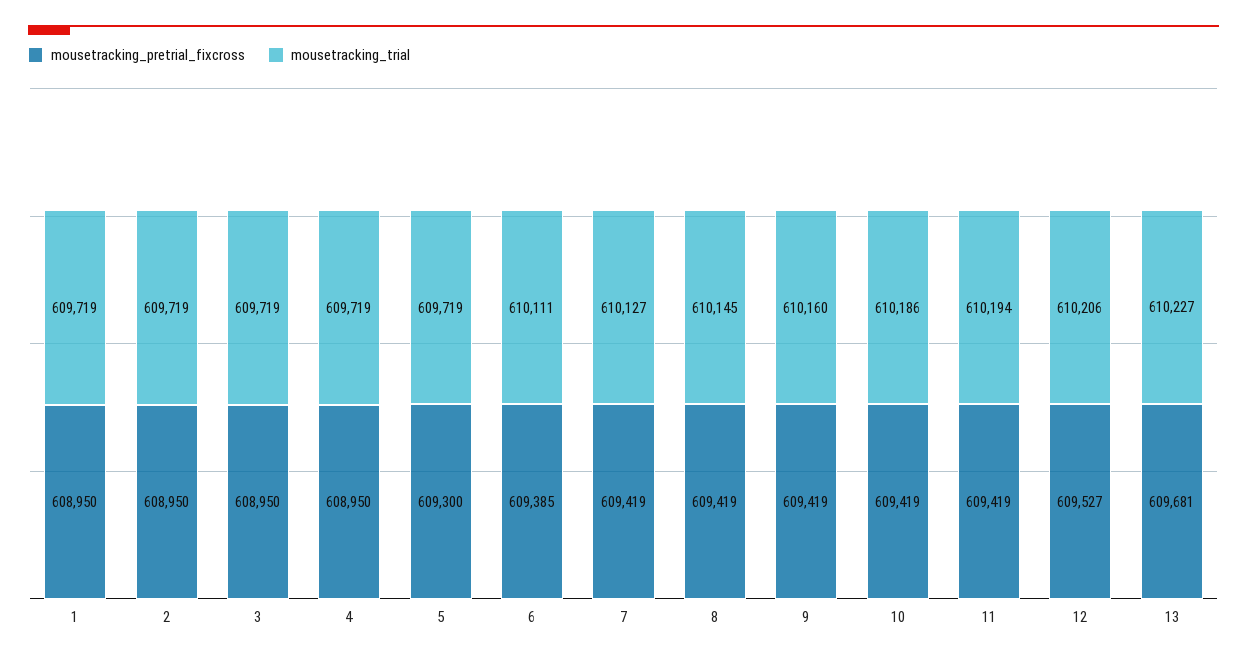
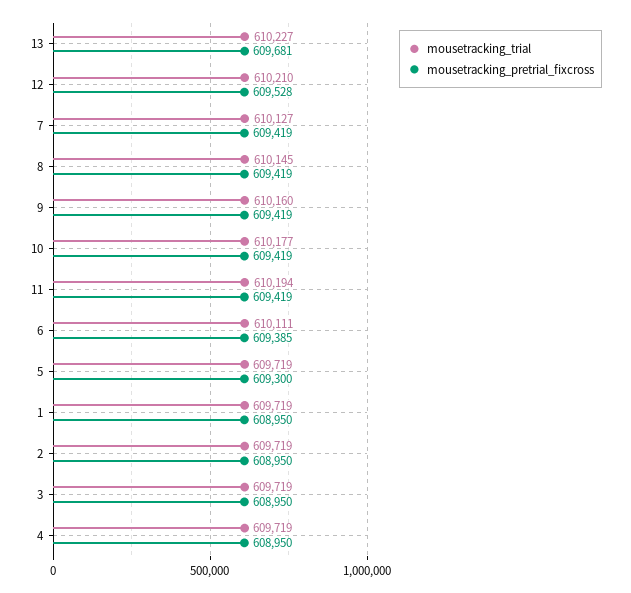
mousetracking_trial, 10: 610186 -> 610177
mousetracking_pretrial_fixcross, 12: 609527 -> 609528
mousetracking_trial, 12: 610206 -> 610210

